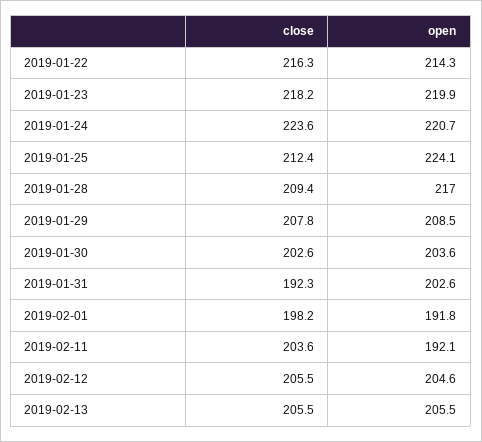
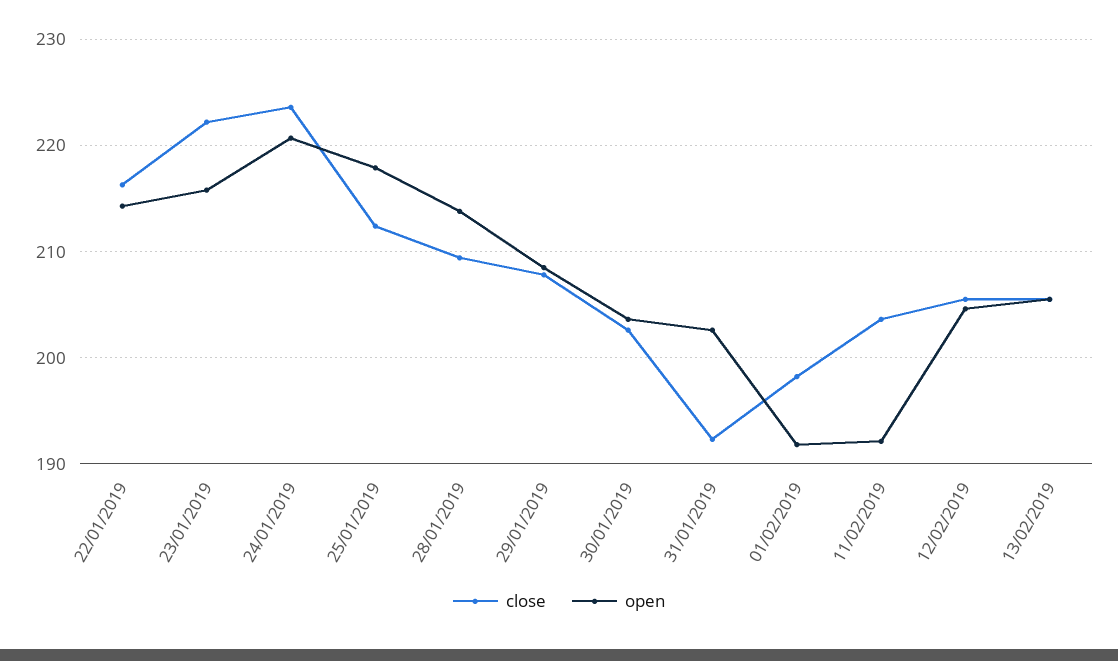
close, 2019-01-23: 218.2 -> 222
open, 2019-01-23: 219.9 -> 216
open, 2019-01-25: 224.1 -> 218
open, 2019-01-28: 217 -> 214

